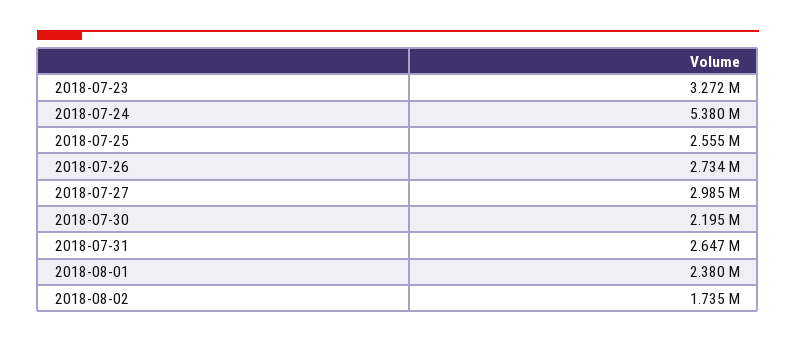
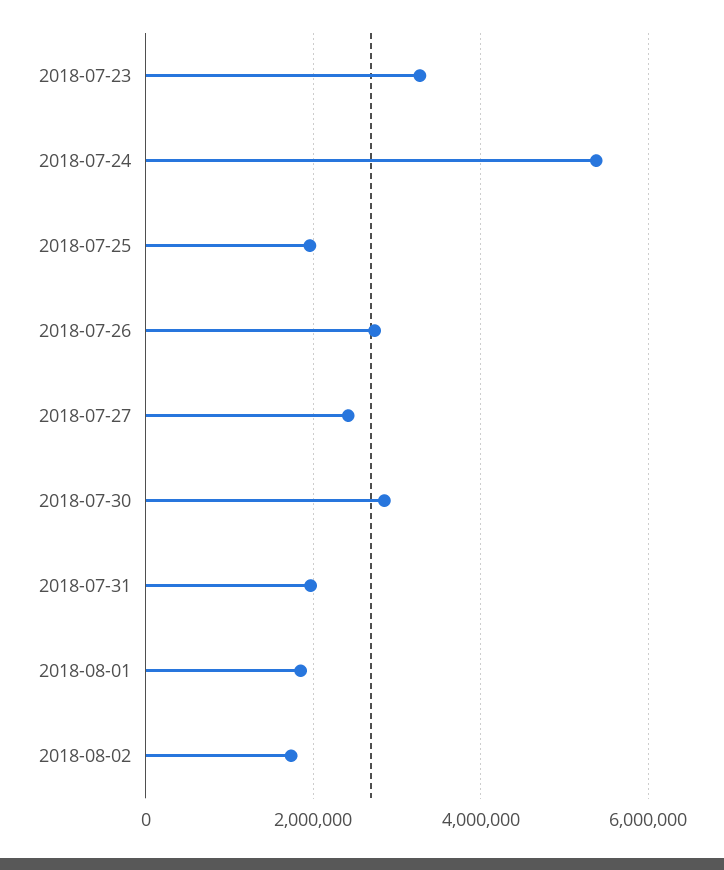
2018-07-25: 2555000 -> 2000000
2018-07-27: 2985000 -> 2400000
2018-07-30: 2195000 -> 2800000
2018-07-31: 2647000 -> 2000000
2018-08-01: 2380000 -> 1800000

